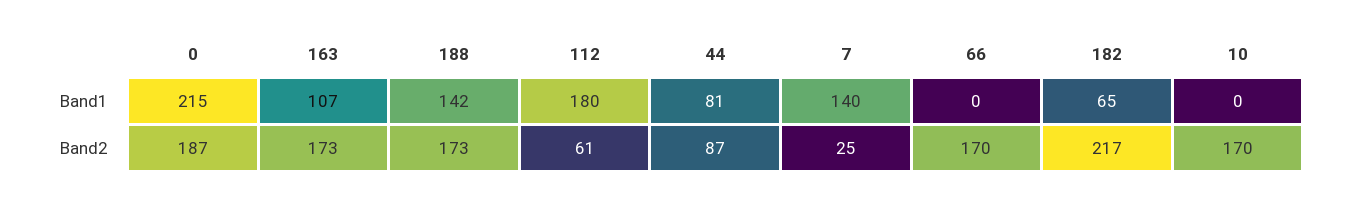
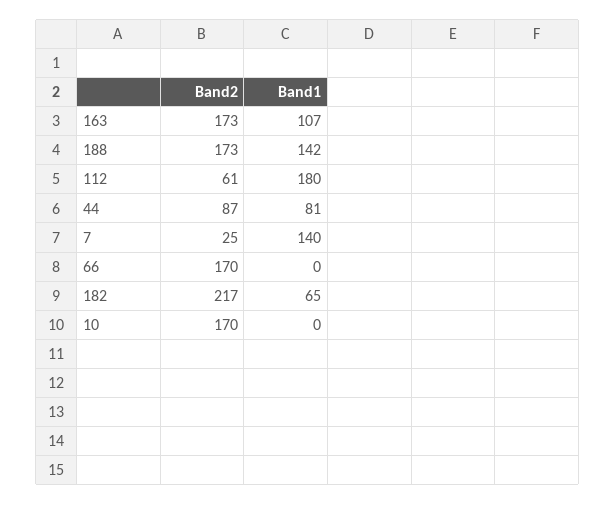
0, Band1: 215 -> none
0, Band2: 187 -> none

